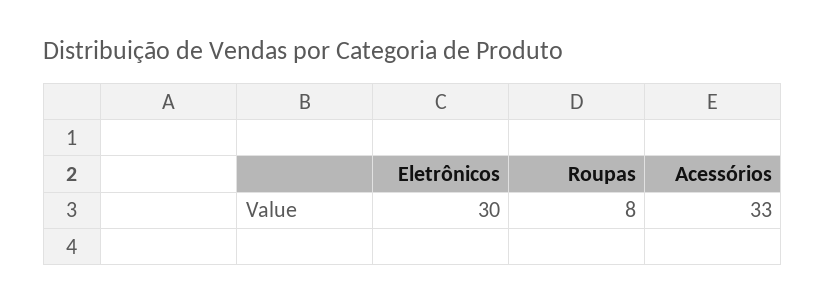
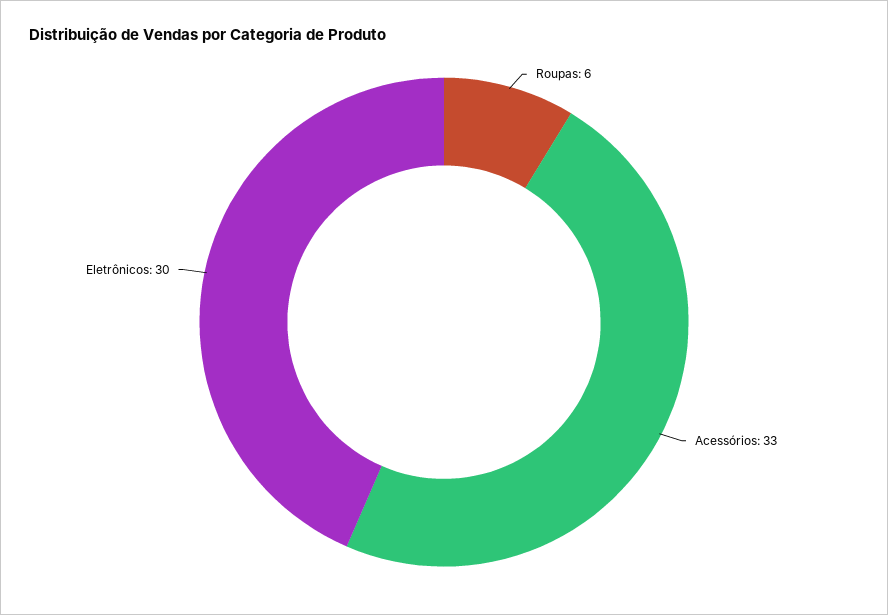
Roupas: 8 -> 6

